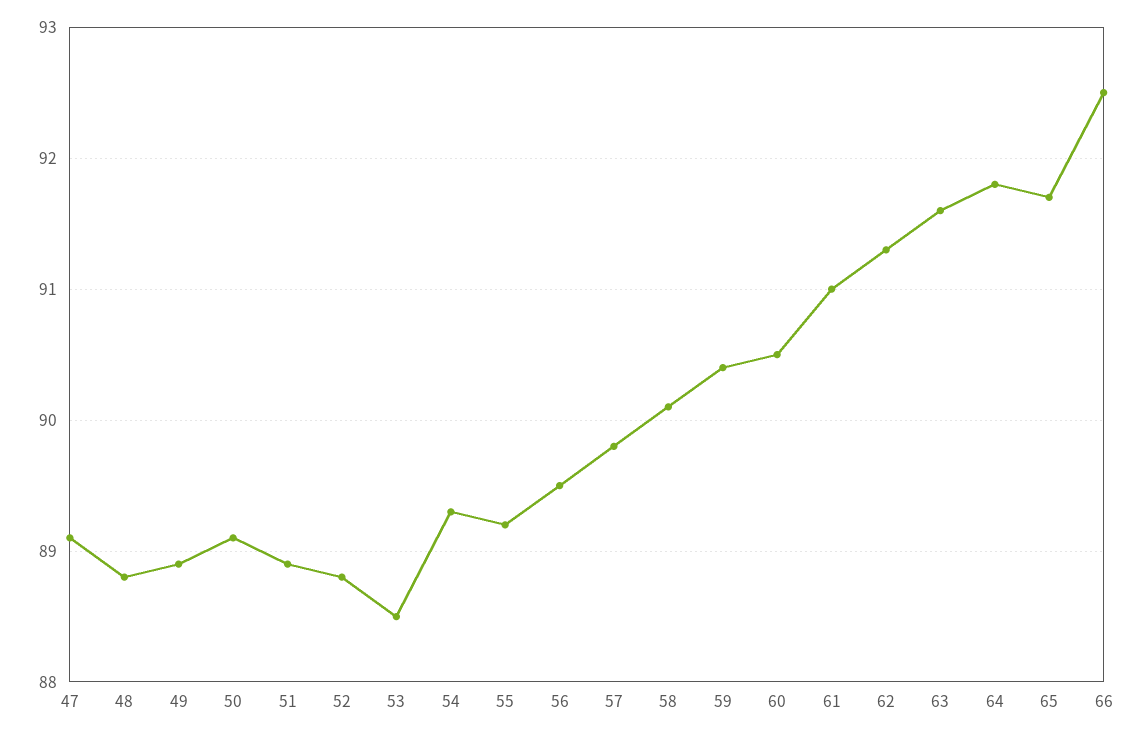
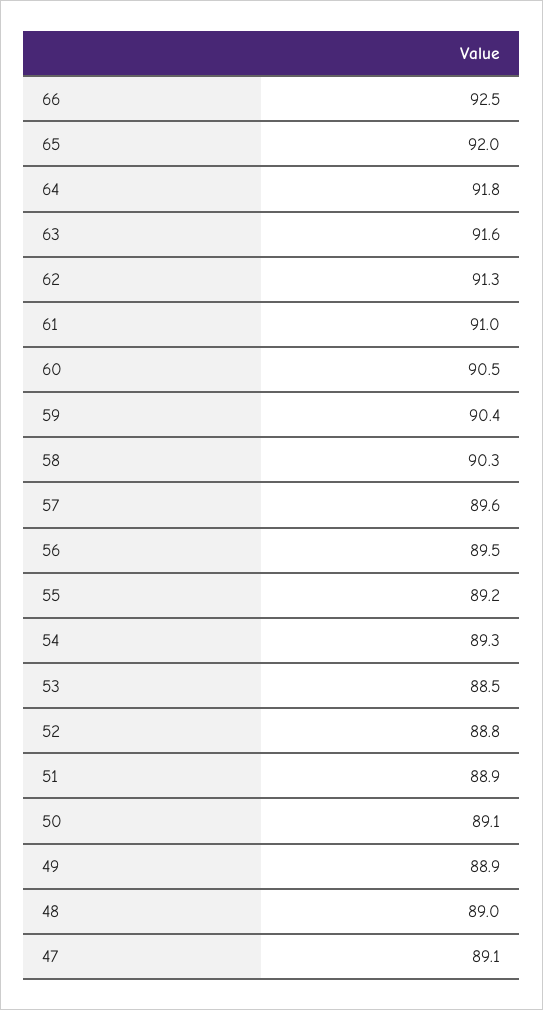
48: 88.8 -> 89
57: 89.8 -> 89.6
58: 90.1 -> 90.3
65: 91.7 -> 92

